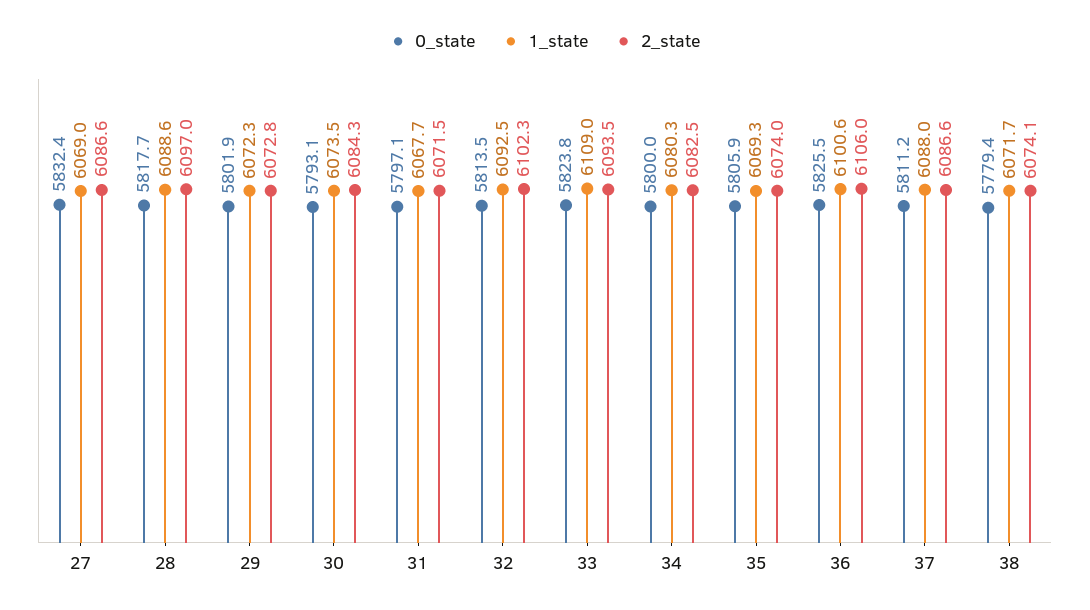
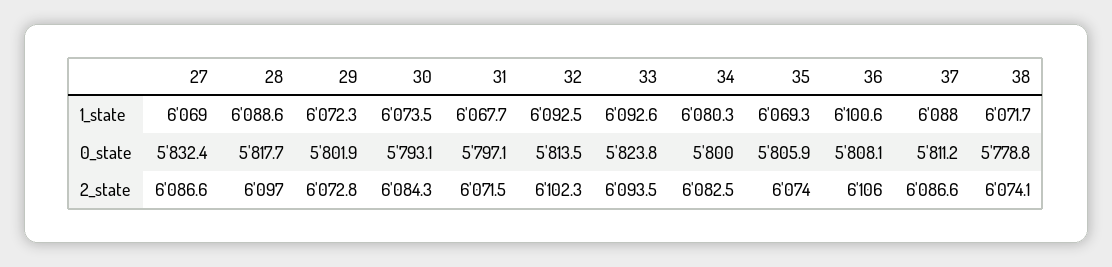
1_state, 33: 6109 -> 6092.6
0_state, 36: 5825.5 -> 5808.1
0_state, 38: 5779.4 -> 5778.8

